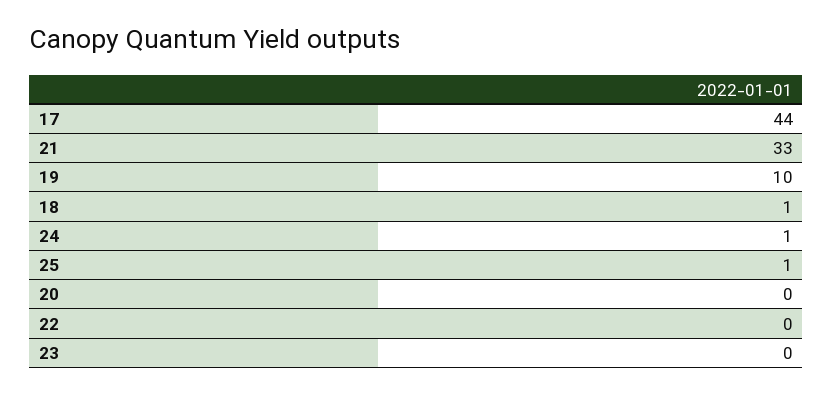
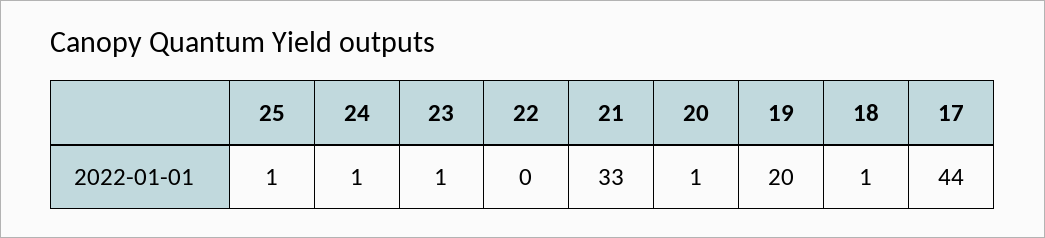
19: 10 -> 20
20: 0 -> 1
23: 0 -> 1

